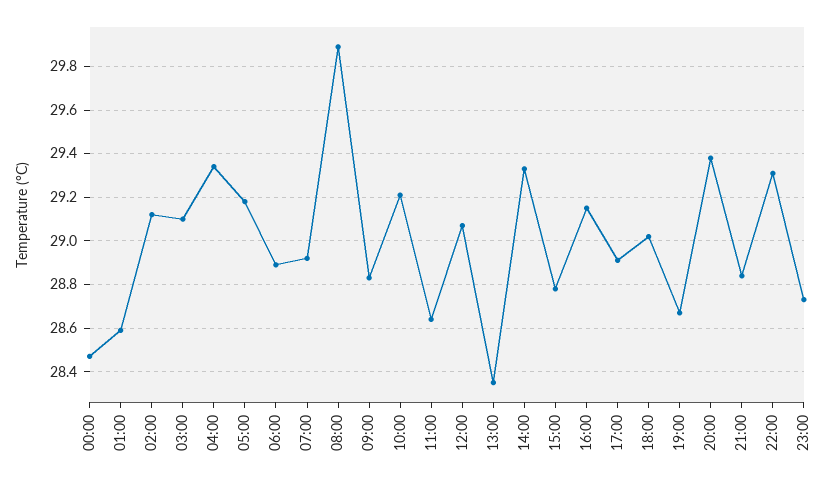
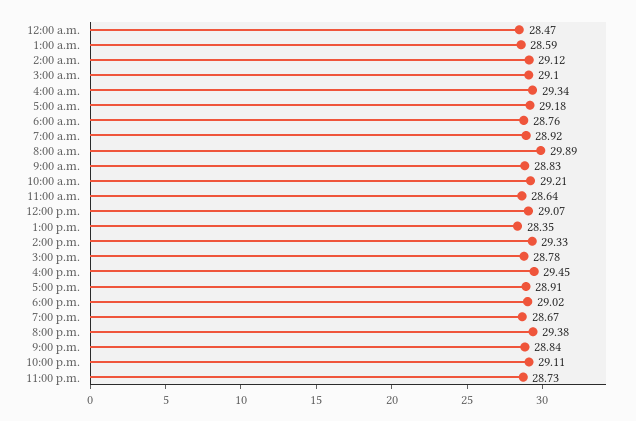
06:00: 28.9 -> 28.76
16:00: 29.15 -> 29.45
22:00: 29.3 -> 29.11

